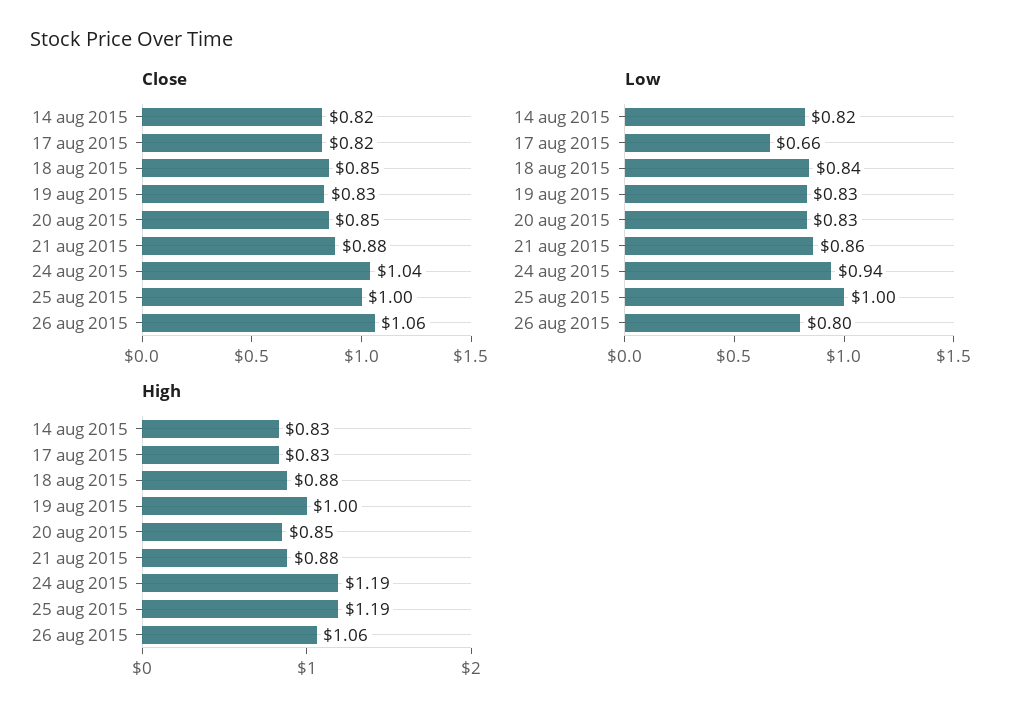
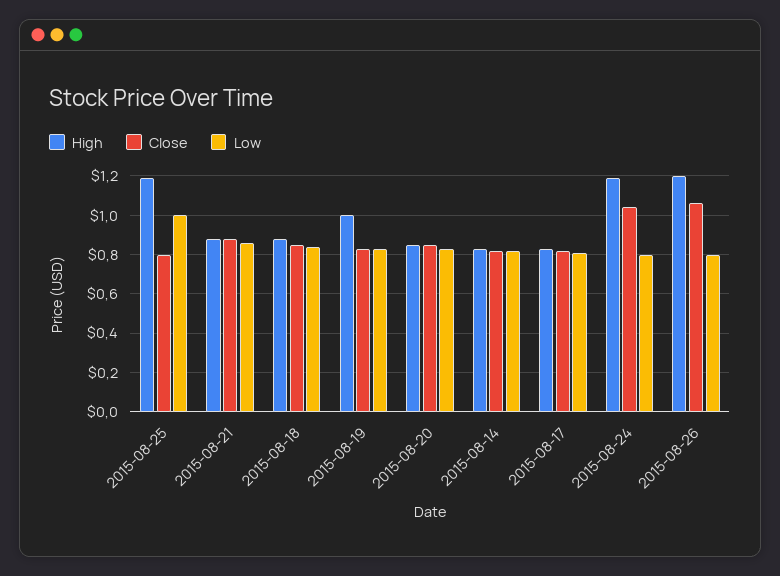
Close, 25 aug 2015: 1 -> 0.8
Low, 17 aug 2015: 0.66 -> 0.8
Low, 24 aug 2015: 0.94 -> 0.8
High, 26 aug 2015: 1.06 -> 1.2

